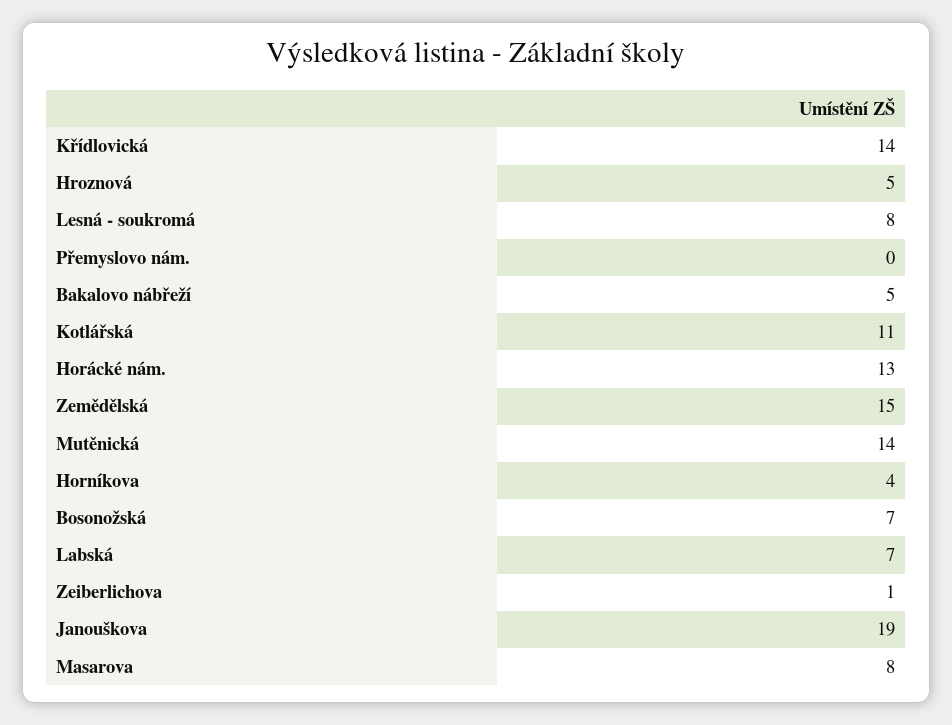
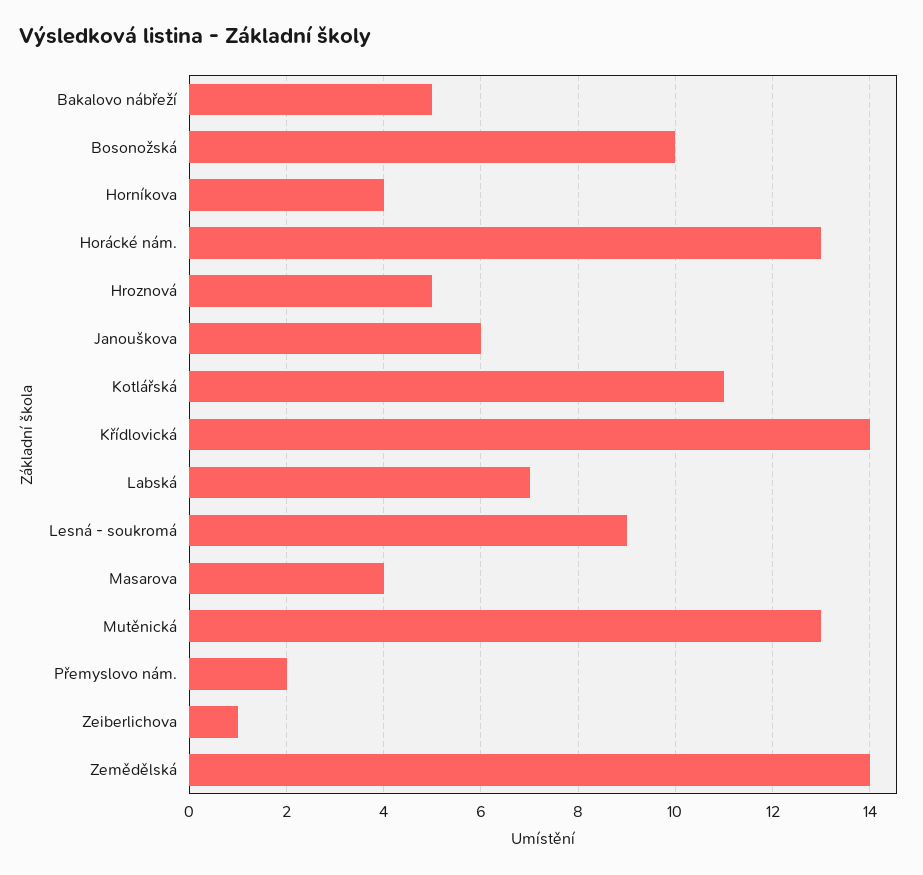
Lesná - soukromá: 8 -> 9
Přemyslovo nám.: 0 -> 2
Zemědělská: 15 -> 14
Mutěnická: 14 -> 13
Bosonožská: 7 -> 10
Janouškova: 19 -> 6
Masarova: 8 -> 4

